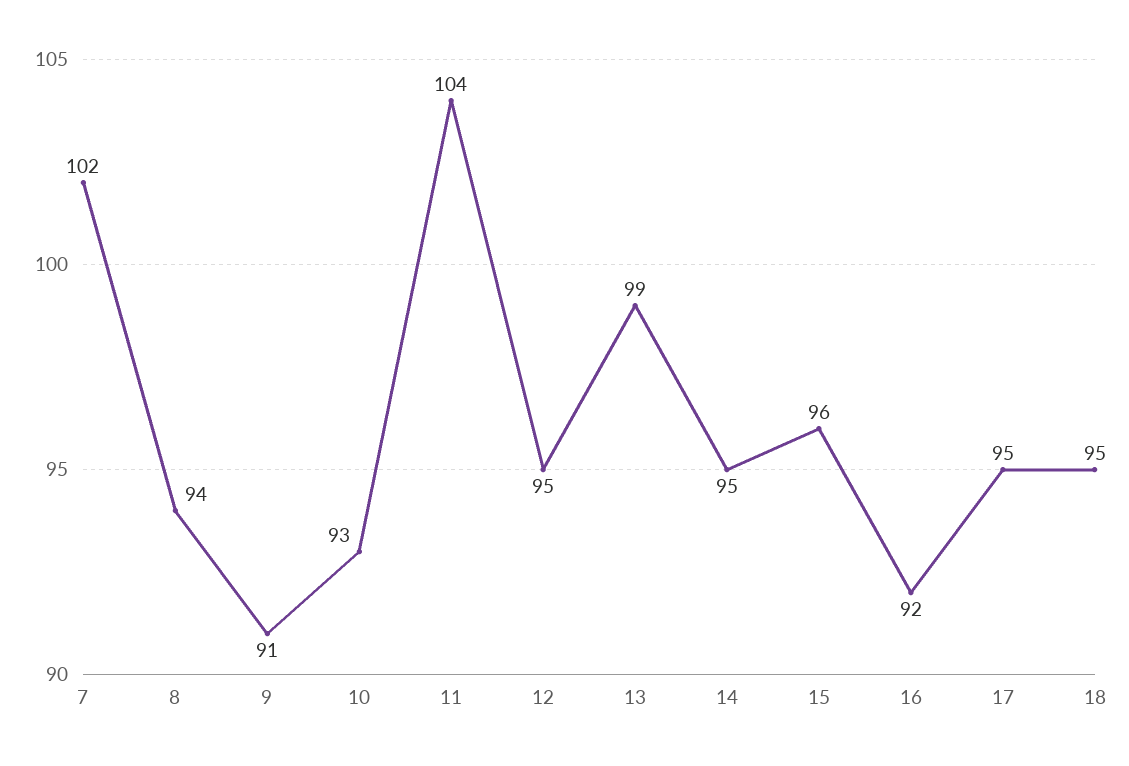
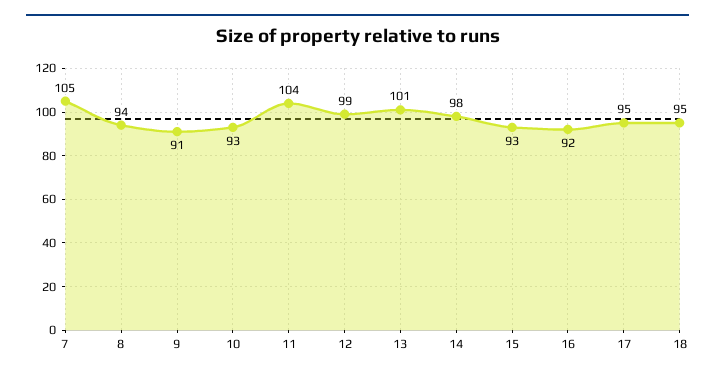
7: 102 -> 105
12: 95 -> 99
13: 99 -> 101
14: 95 -> 98
15: 96 -> 93

